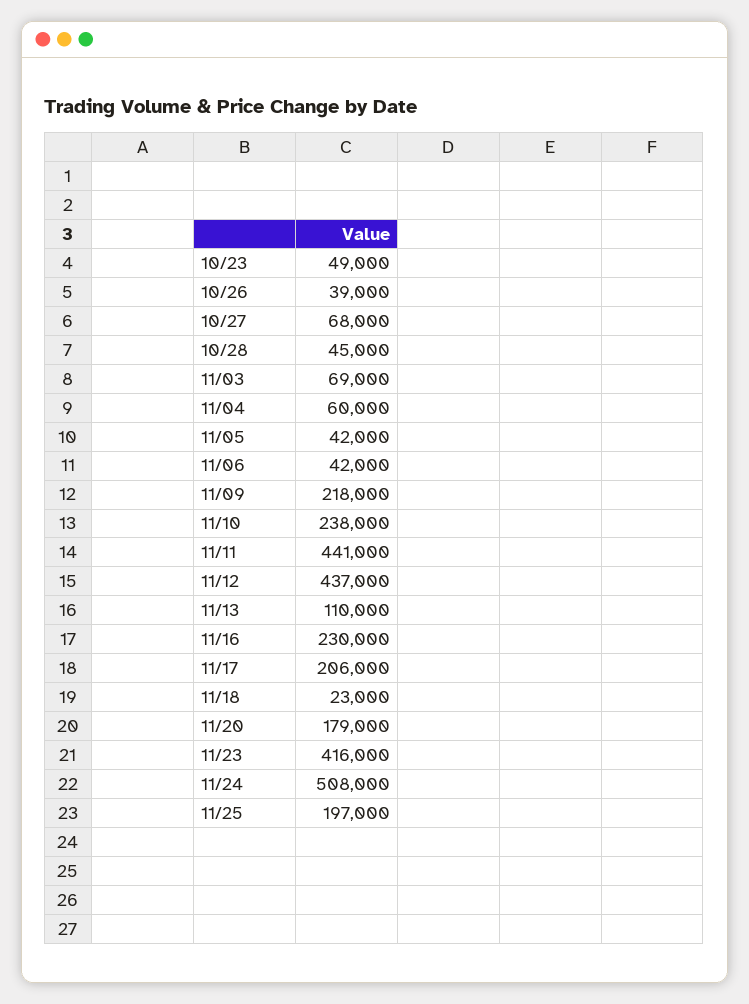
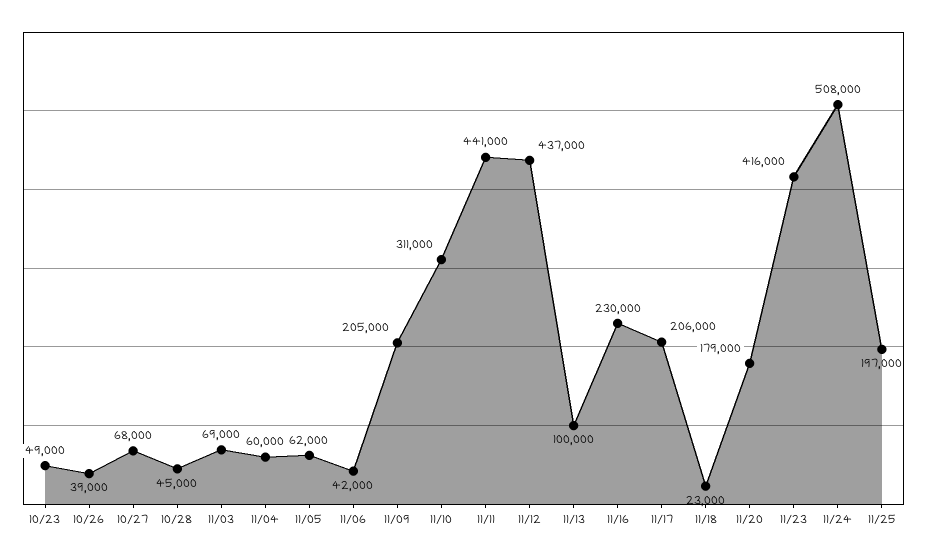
11/05: 42000 -> 62000
11/09: 218000 -> 205000
11/10: 238000 -> 311000
11/13: 110000 -> 100000

